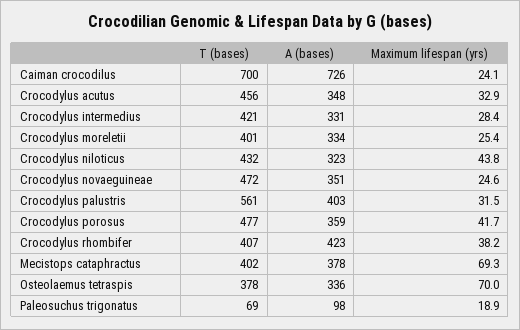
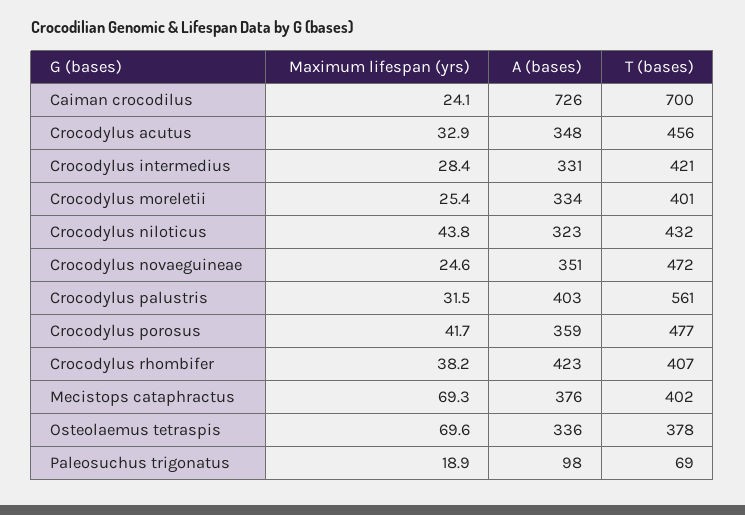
A (bases), Mecistops cataphractus: 378 -> 376
Maximum lifespan (yrs), Osteolaemus tetraspis: 70 -> 69.6

